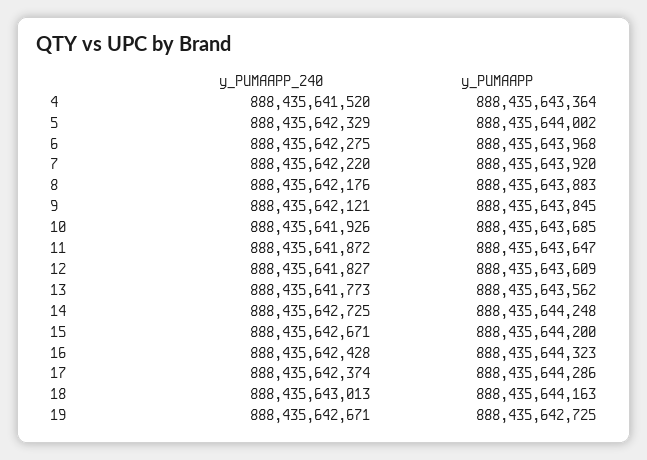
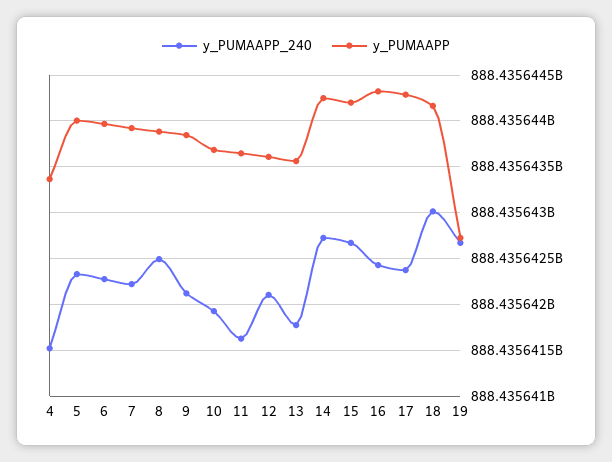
y_PUMAAPP_240, 8: 888435642176 -> 888435642500
y_PUMAAPP_240, 11: 888435641872 -> 888435641600
y_PUMAAPP_240, 12: 888435641827 -> 888435642100

